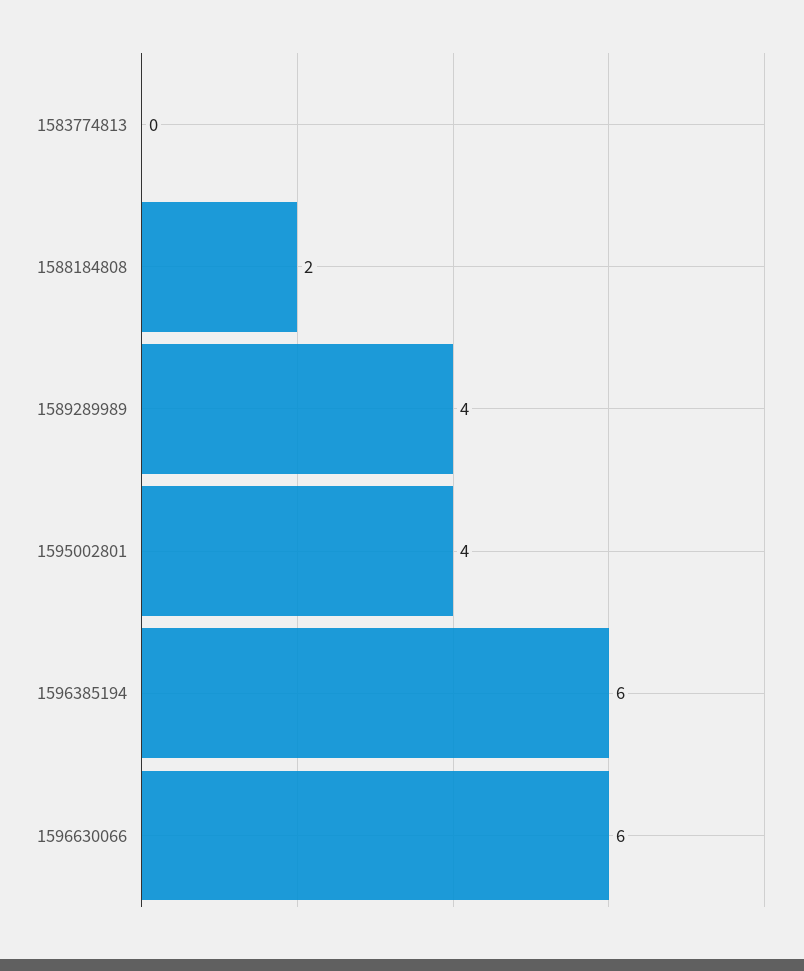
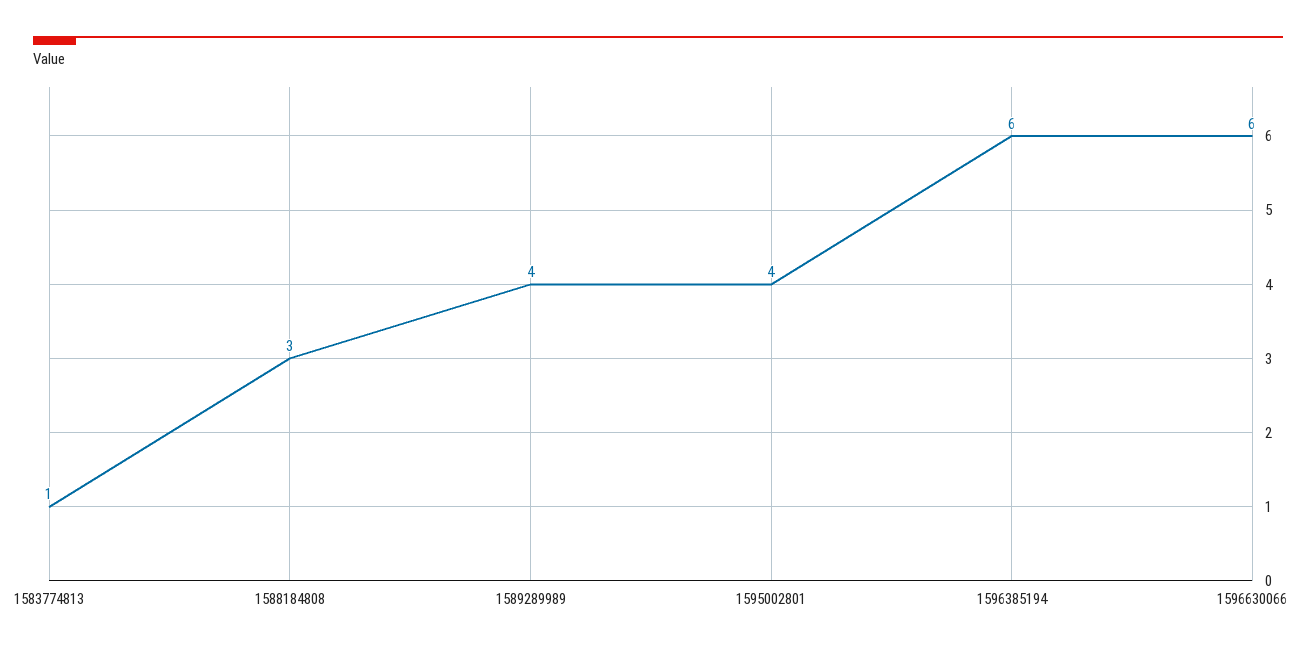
1583774813: 0 -> 1
1588184808: 2 -> 3

